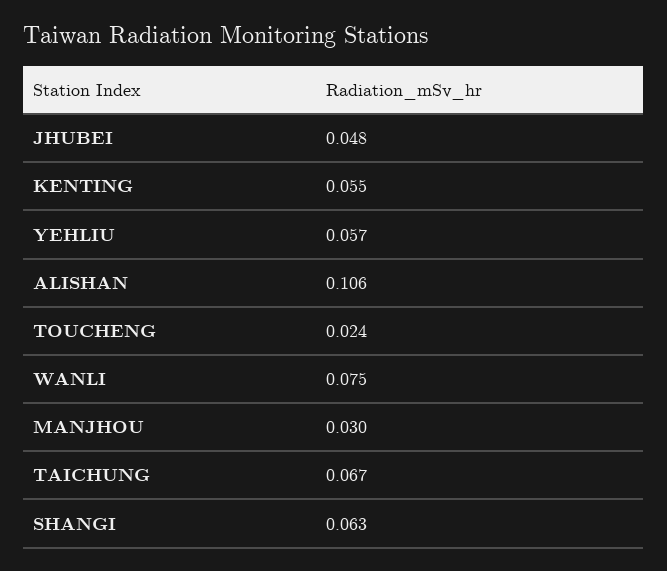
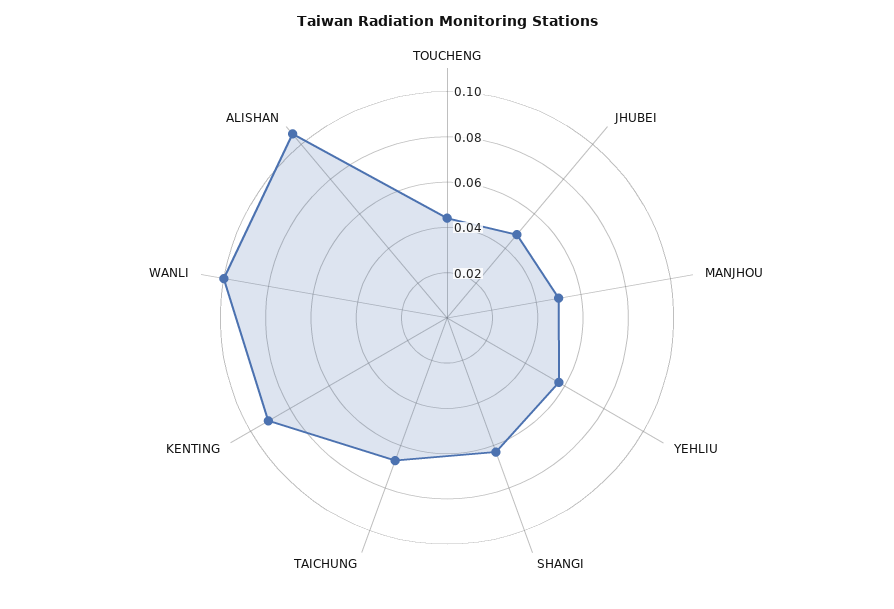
KENTING: 0.055 -> 0.09
TOUCHENG: 0.024 -> 0.045
WANLI: 0.075 -> 0.1
MANJHOU: 0.03 -> 0.05

